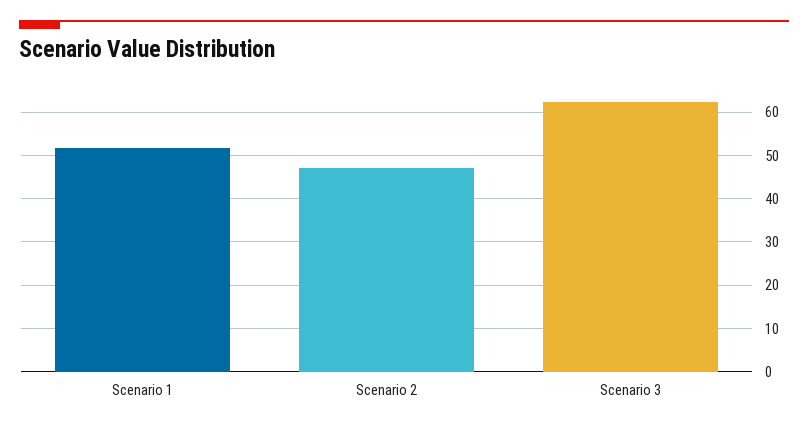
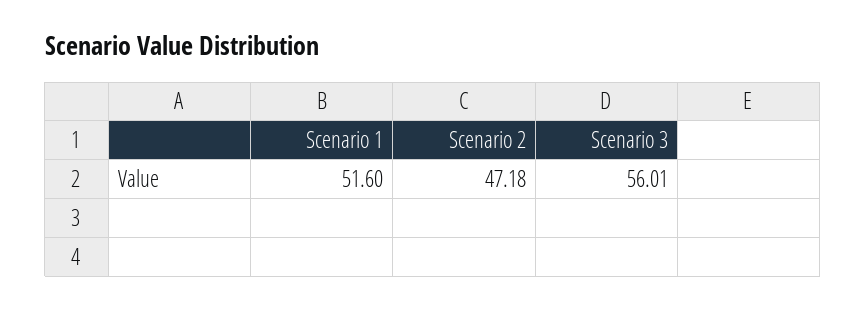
Scenario 3: 62 -> 56.01

